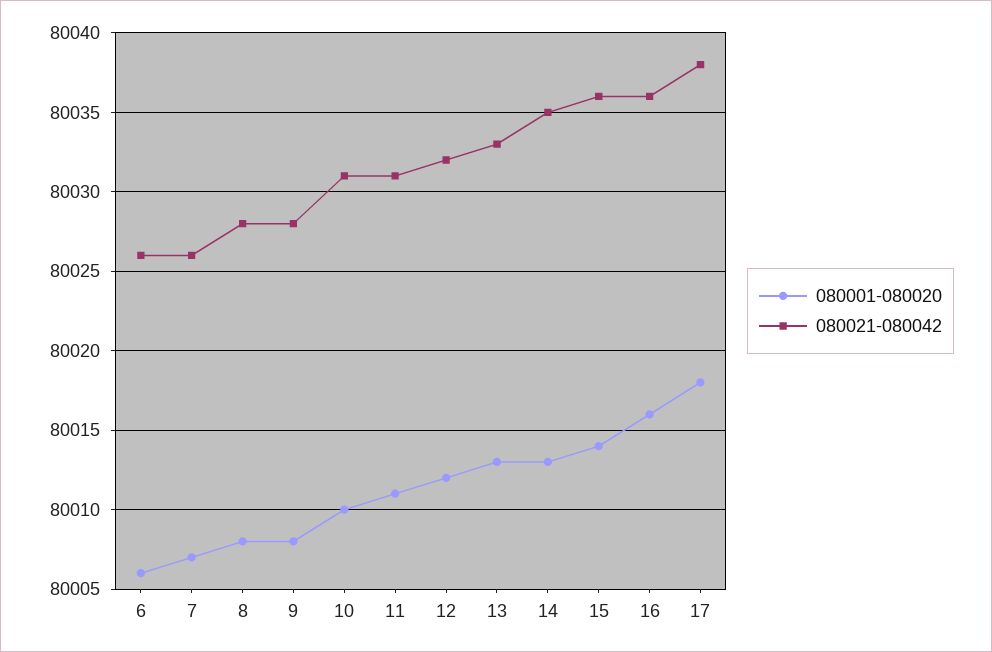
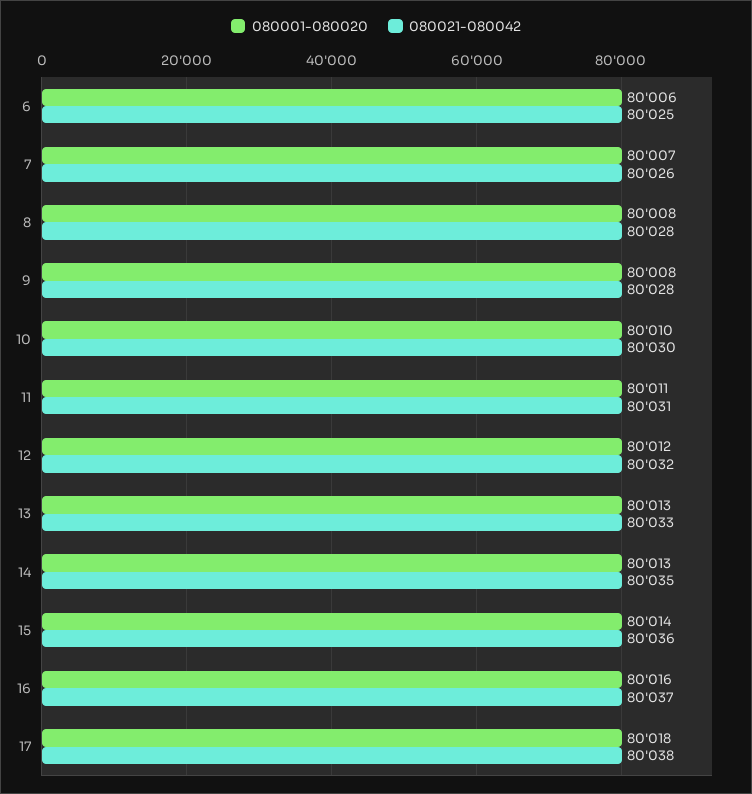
080021-080042, 6: 80026 -> 80025
080021-080042, 10: 80031 -> 80030
080021-080042, 16: 80036 -> 80037

